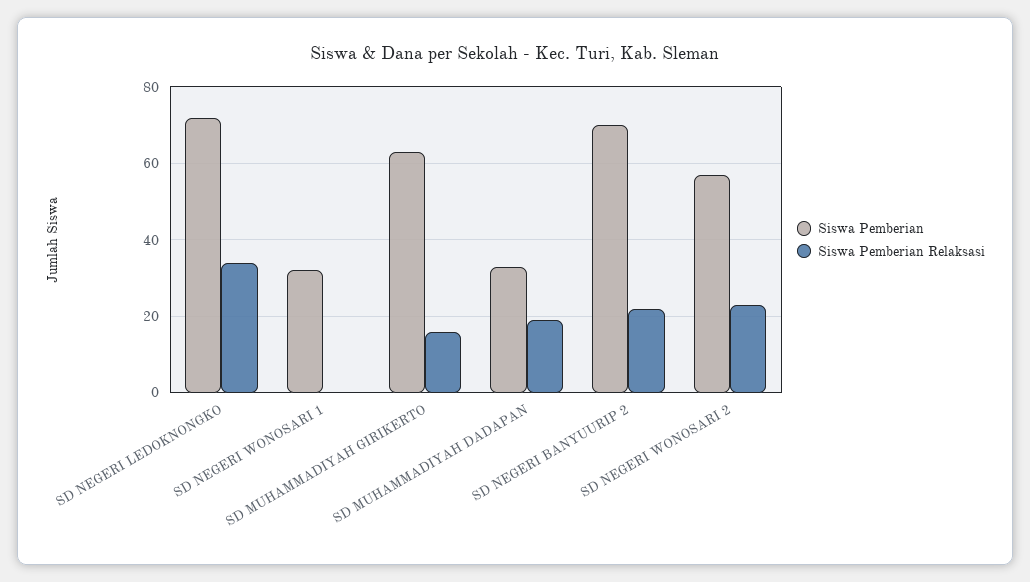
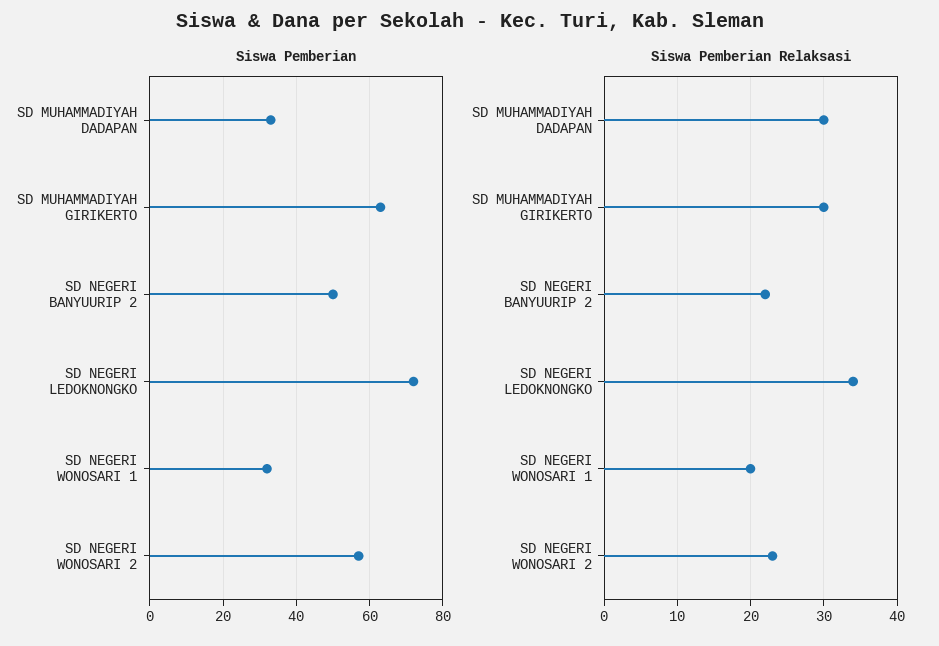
Siswa Pemberian Relaksasi, SD NEGERI WONOSARI 1: 0 -> 20
Siswa Pemberian Relaksasi, SD MUHAMMADIYAH GIRIKERTO: 15 -> 30
Siswa Pemberian Relaksasi, SD MUHAMMADIYAH DADAPAN: 20 -> 30
Siswa Pemberian, SD NEGERI BANYUURIP 2: 70 -> 50

